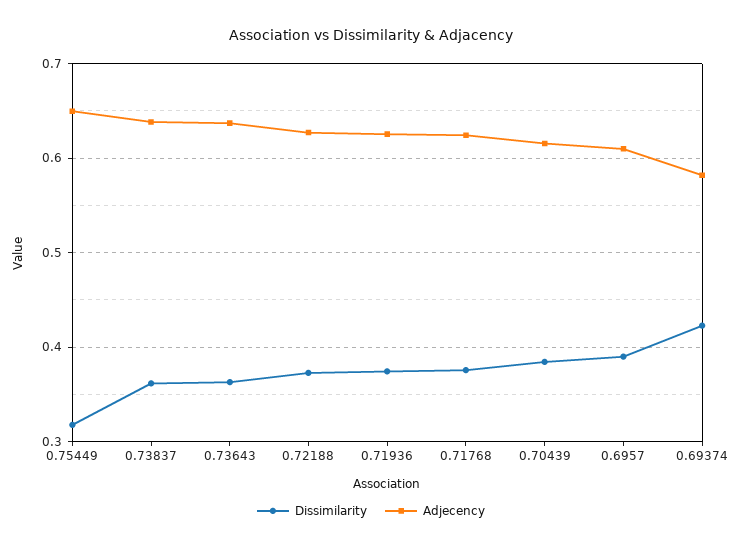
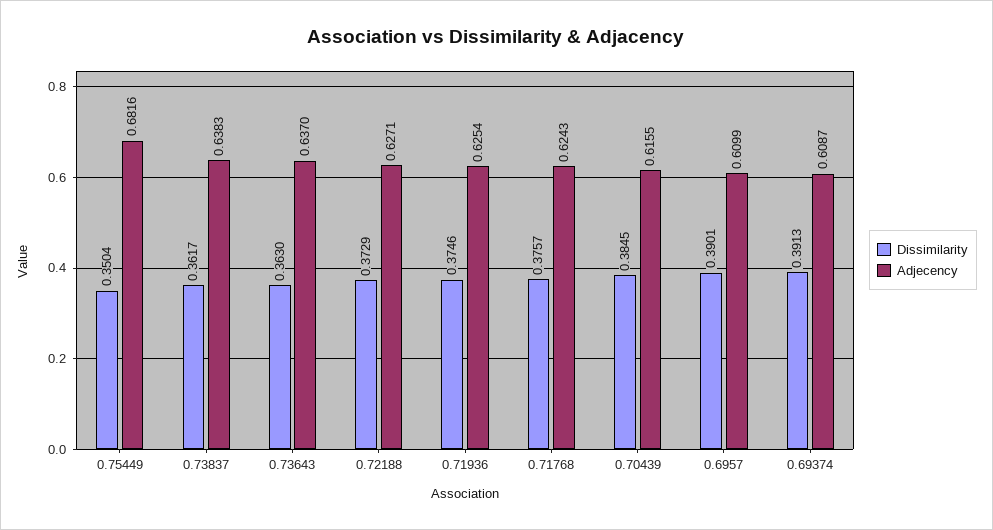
Dissimilarity, 0.75449: 0.32 -> 0.3504
Adjecency, 0.75449: 0.65 -> 0.6816
Dissimilarity, 0.69374: 0.42 -> 0.3913
Adjecency, 0.69374: 0.58 -> 0.6087

